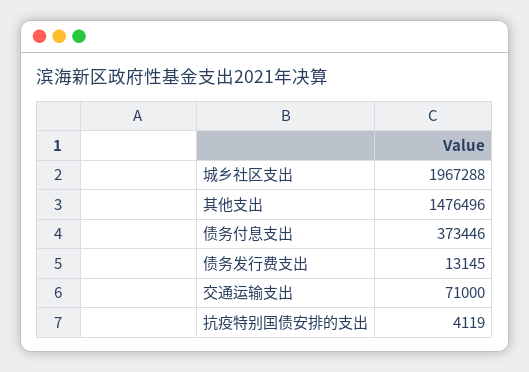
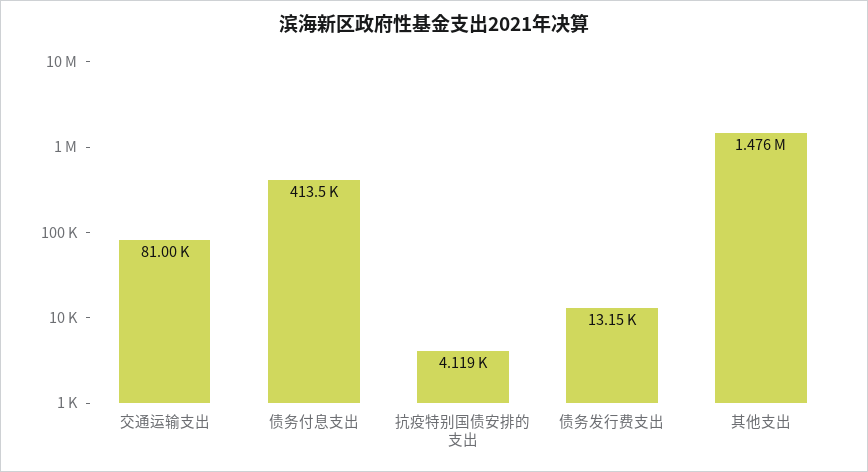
城乡社区支出: 1967288 -> none
债务付息支出: 373446 -> 413500
交通运输支出: 71000 -> 81000

